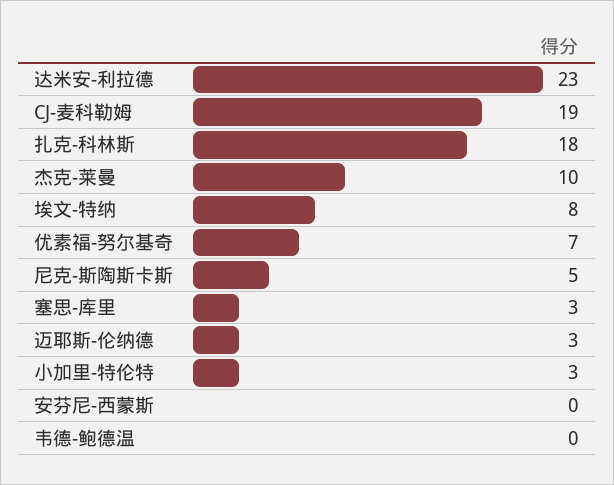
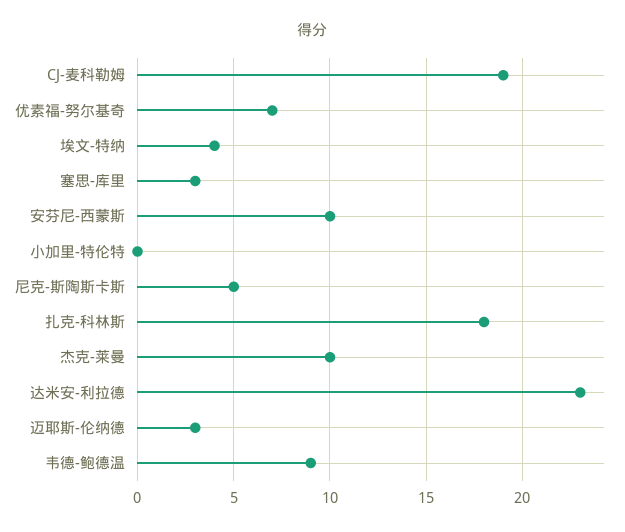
埃文-特纳: 8 -> 4
小加里-特伦特: 3 -> 0
安芬尼-西蒙斯: 0 -> 10
韦德-鲍德温: 0 -> 9

